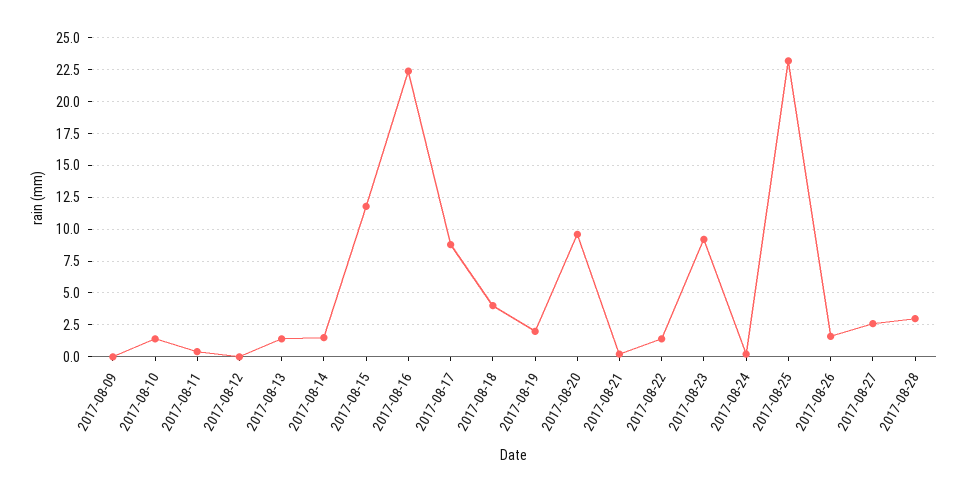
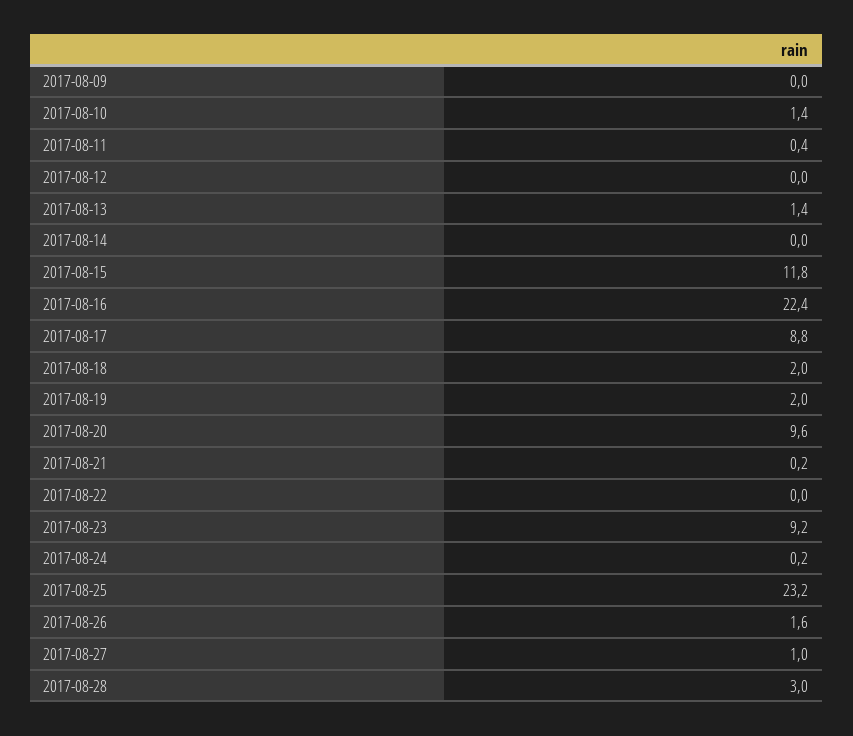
2017-08-14: 1.5 -> 0
2017-08-18: 4 -> 2
2017-08-22: 1.5 -> 0
2017-08-27: 2.5 -> 1

